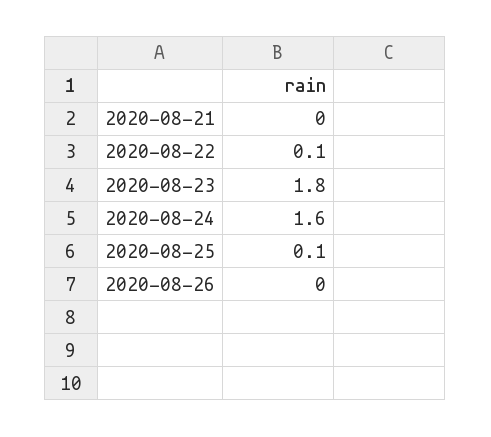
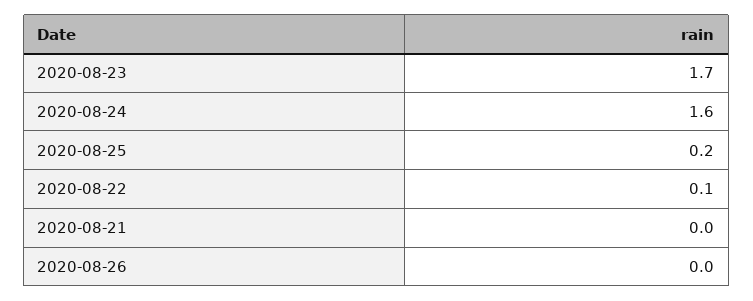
2020-08-23: 1.8 -> 1.7
2020-08-25: 0.1 -> 0.2

